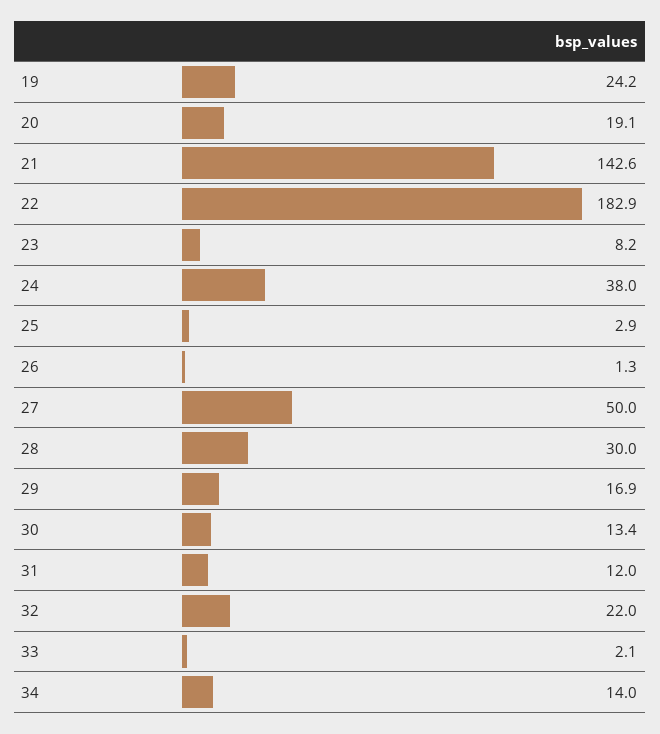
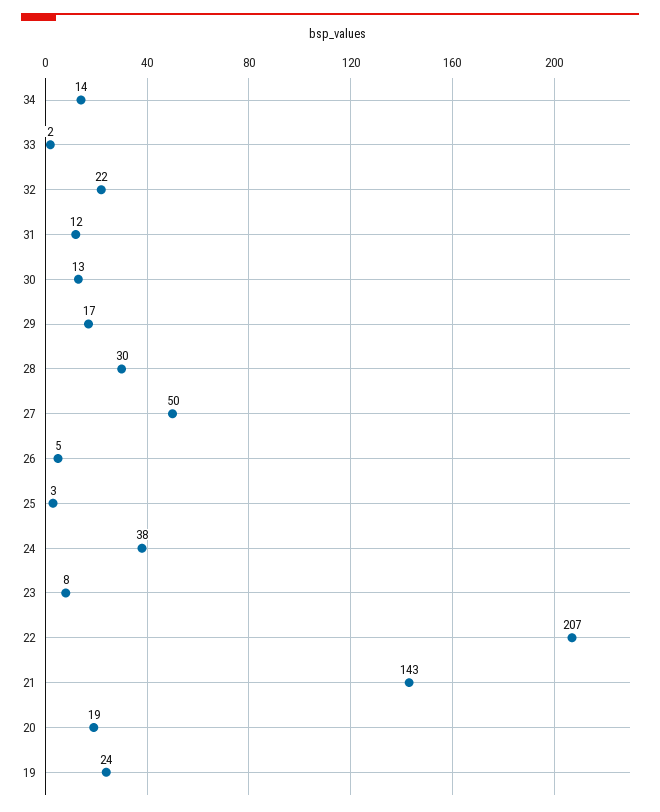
22: 182.9 -> 207
26: 1.3 -> 5

